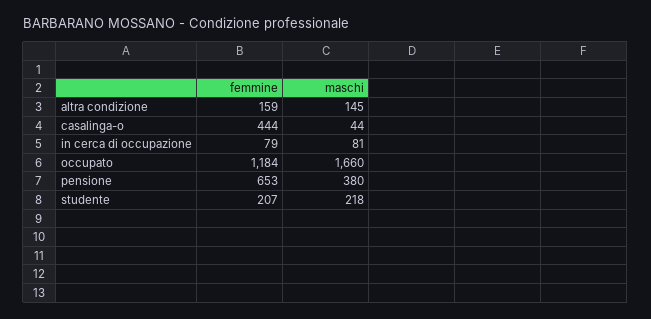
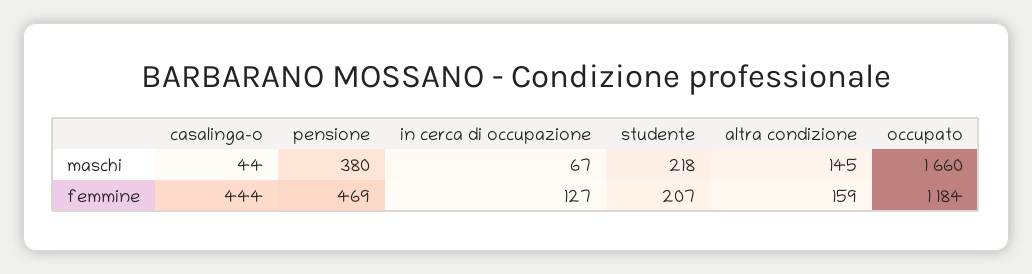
femmine, in cerca di occupazione: 79 -> 127
maschi, in cerca di occupazione: 81 -> 67
femmine, pensione: 653 -> 469

